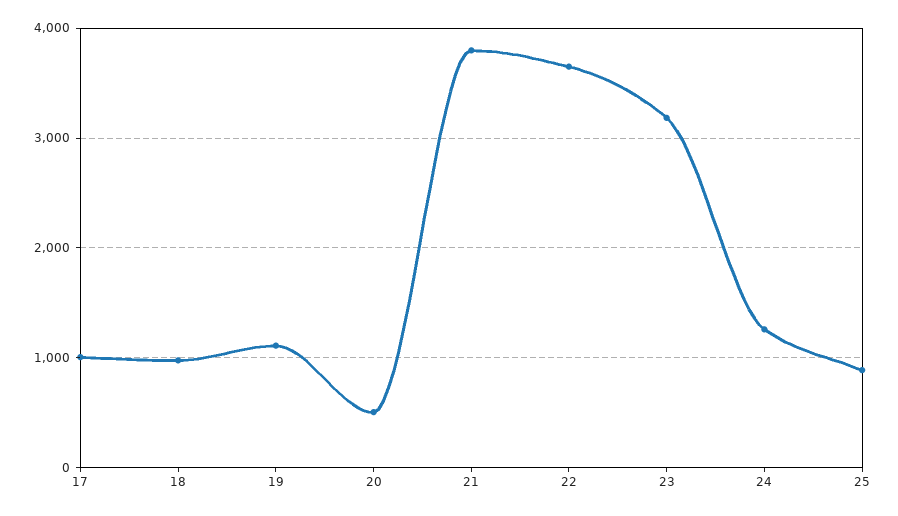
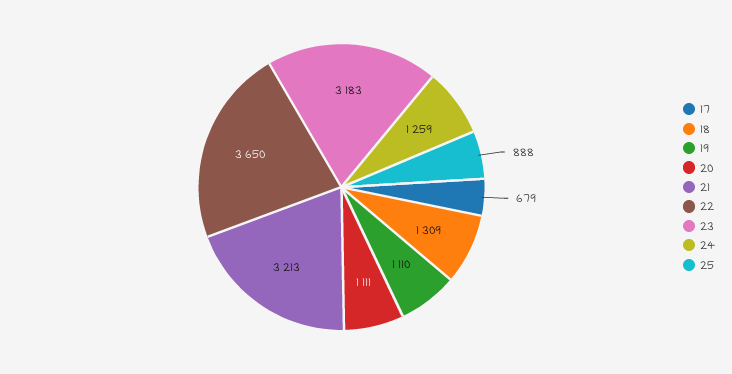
17: 1000 -> 679
18: 1000 -> 1309
20: 500 -> 1111
21: 3800 -> 3213

